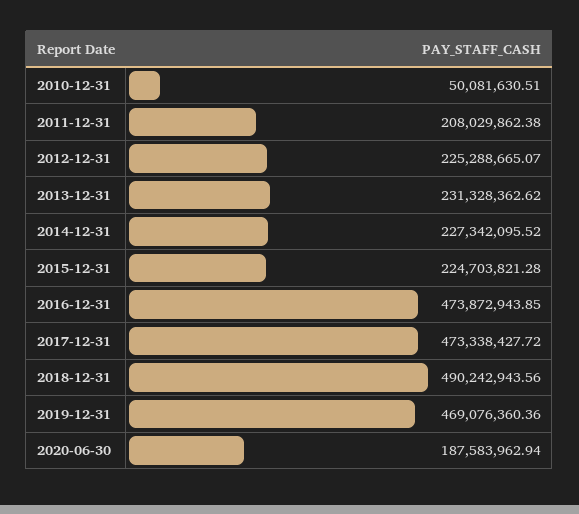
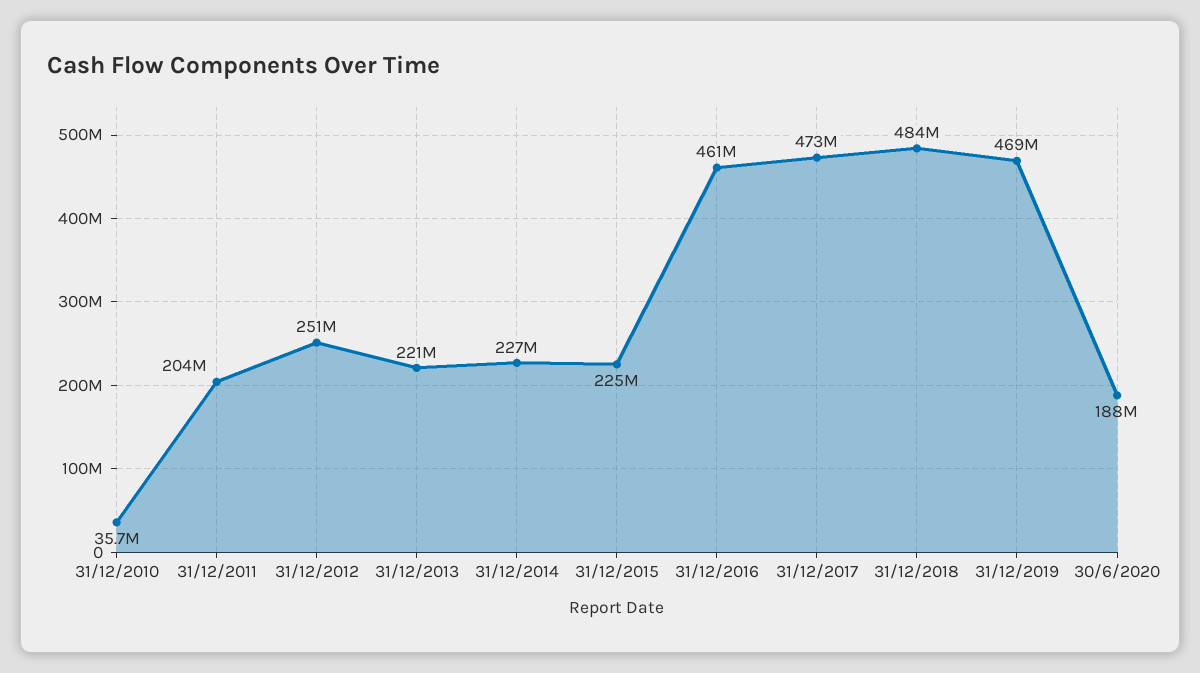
2010-12-31: 50081630.51 -> 35700000
2011-12-31: 208029862.38 -> 204000000
2012-12-31: 225288665.07 -> 251000000
2013-12-31: 231328362.62 -> 221000000
2016-12-31: 473872943.85 -> 461000000
2018-12-31: 490242943.56 -> 484000000

